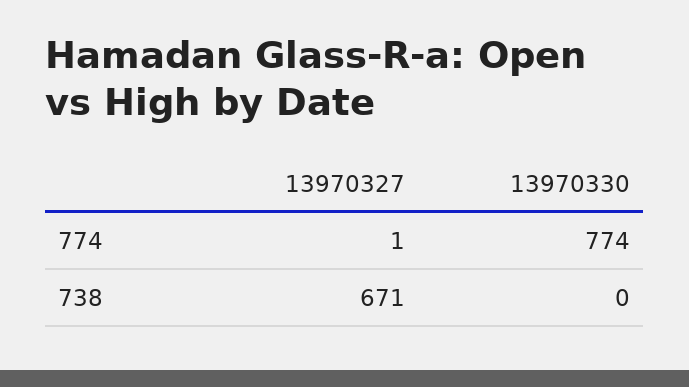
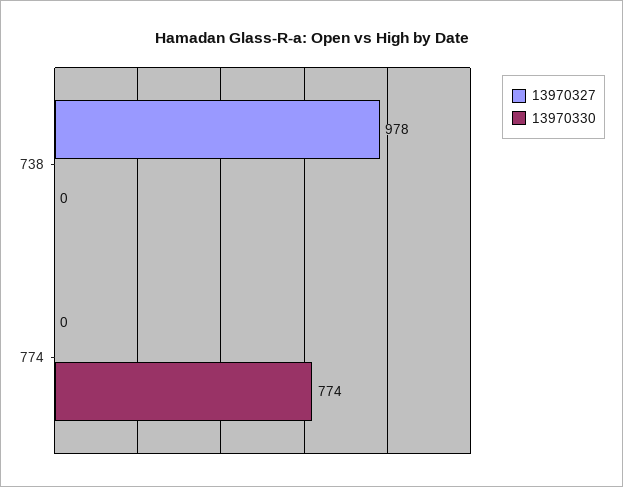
13970327, 774: 1 -> 0
13970327, 738: 671 -> 978

